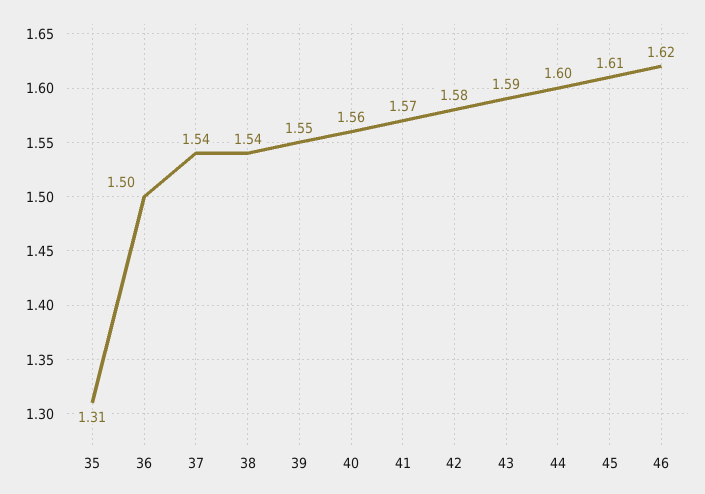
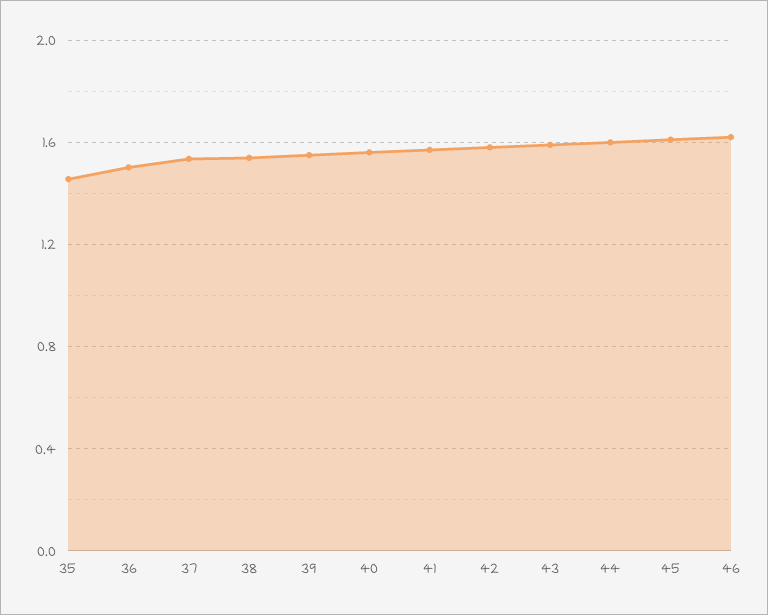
35: 1.31 -> 1.45

